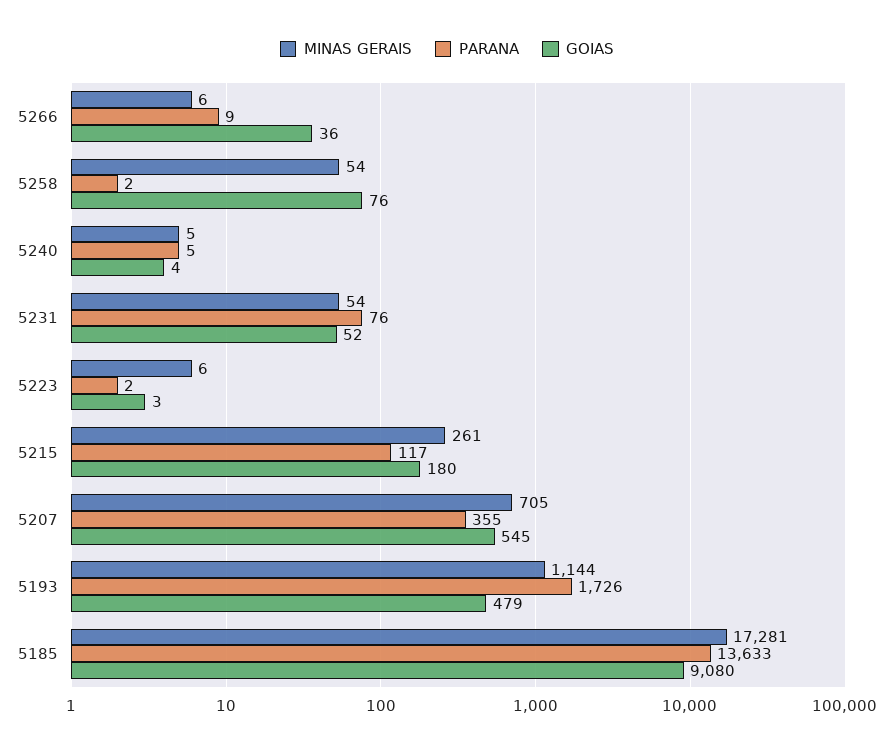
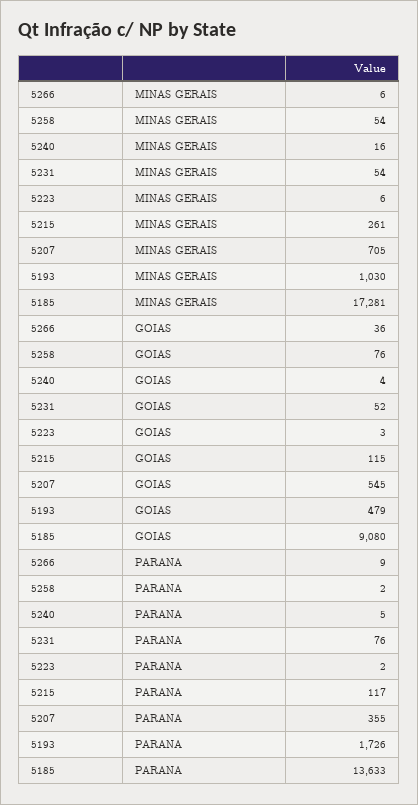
MINAS GERAIS, 5240: 5 -> 16
GOIAS, 5215: 180 -> 115
MINAS GERAIS, 5193: 1144 -> 1030

